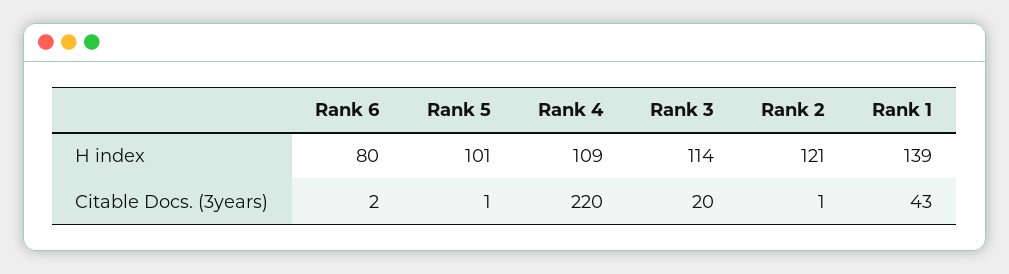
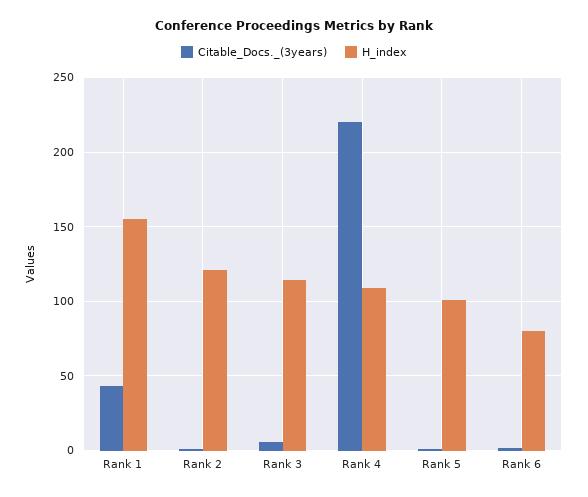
H index, Rank 1: 139 -> 155
Citable Docs. (3years), Rank 3: 20 -> 5

